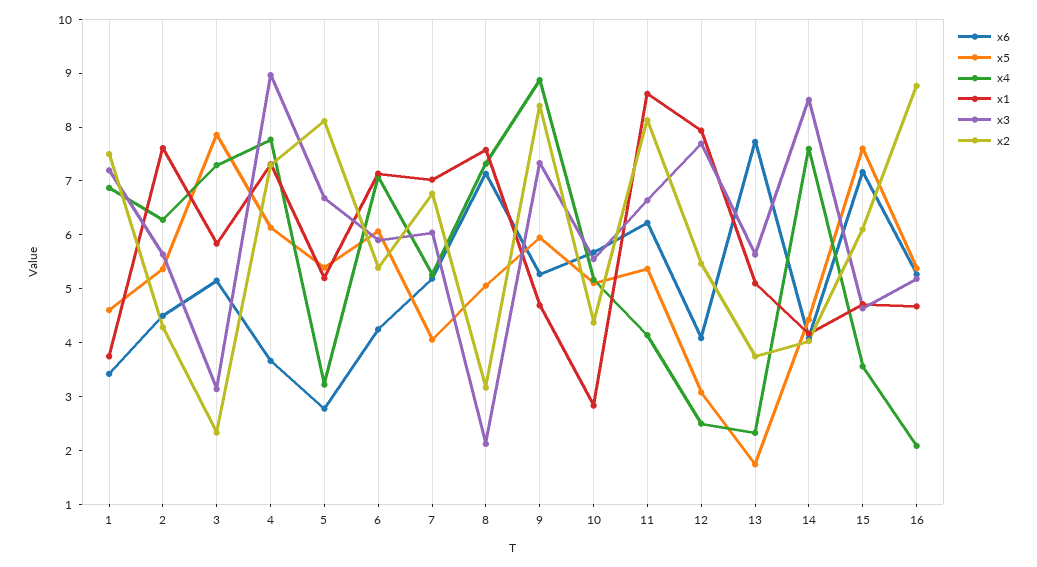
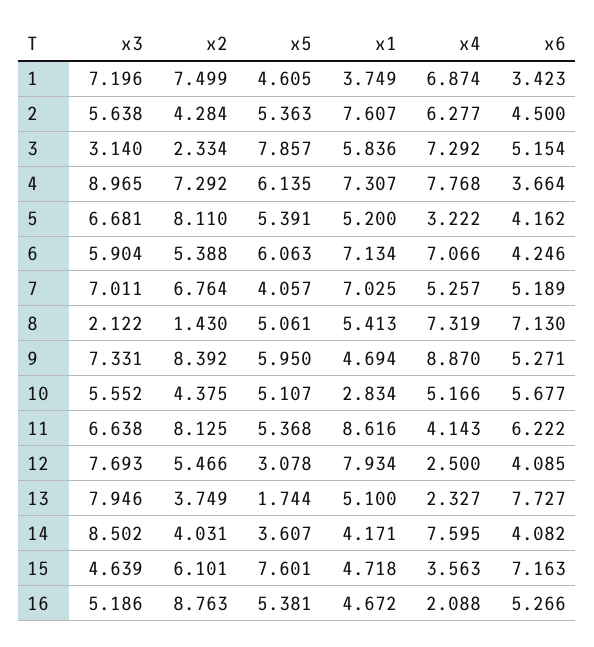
x6, 5: 2.8 -> 4.162
x3, 7: 6 -> 7.011
x1, 8: 7.6 -> 5.413
x2, 8: 3.2 -> 1.43
x3, 13: 5.6 -> 7.946
x5, 14: 4.4 -> 3.607

